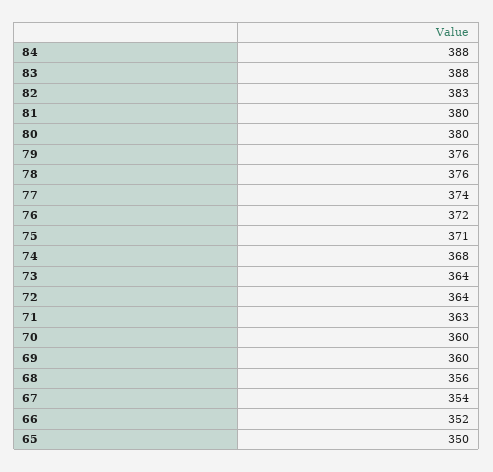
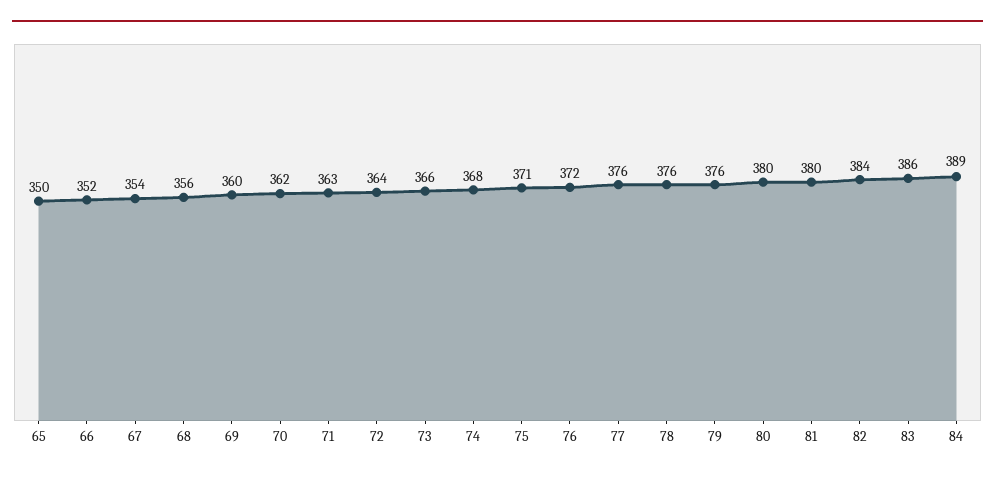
84: 388 -> 389
83: 388 -> 386
82: 383 -> 384
77: 374 -> 376
73: 364 -> 366
70: 360 -> 362

